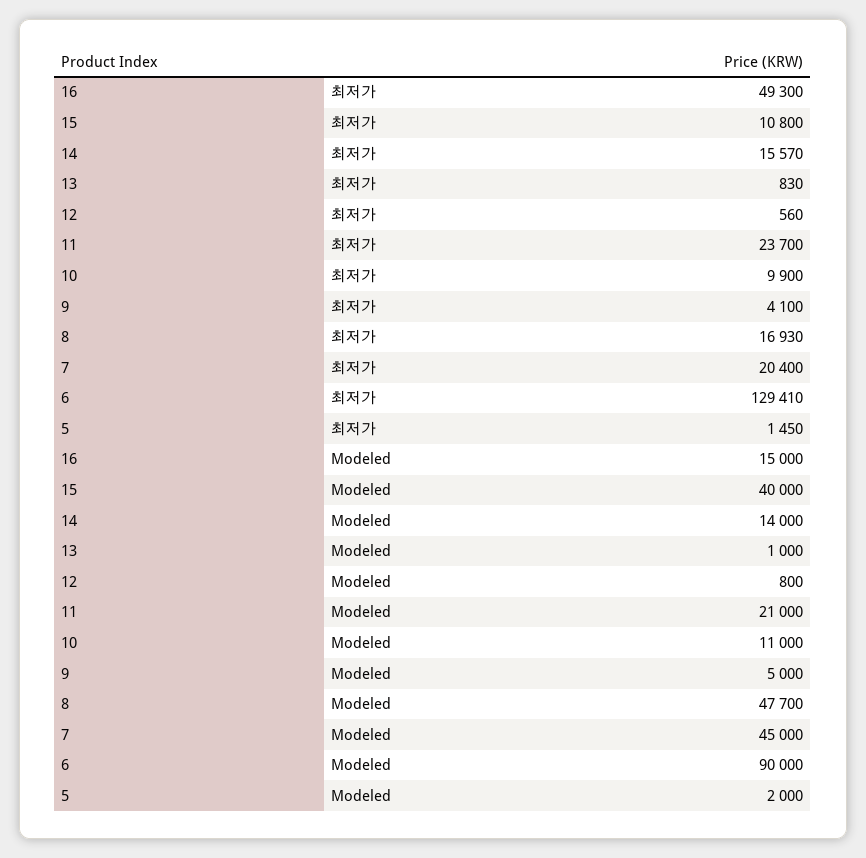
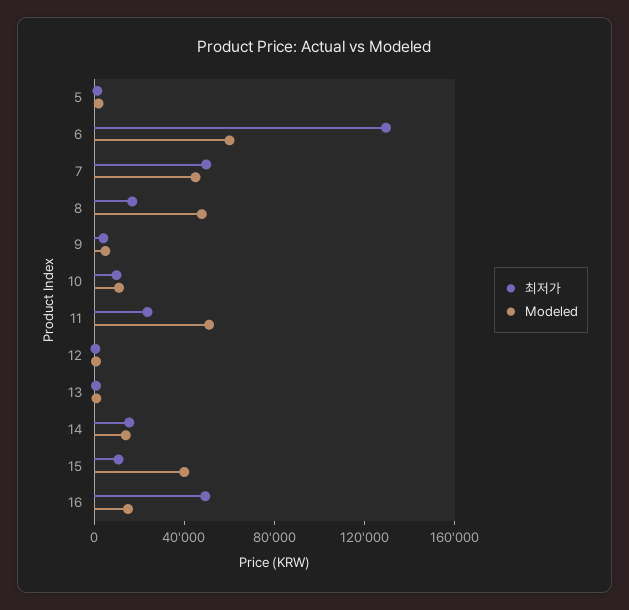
최저가, 7: 20400 -> 50000
Modeled, 11: 21000 -> 50000
Modeled, 6: 90000 -> 60000

